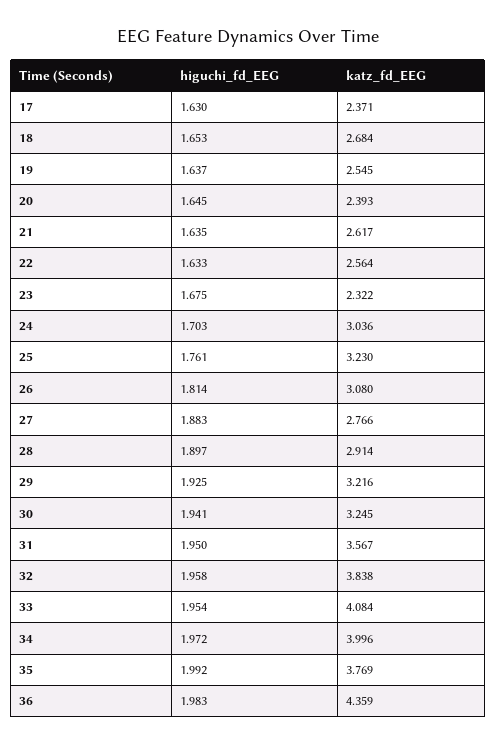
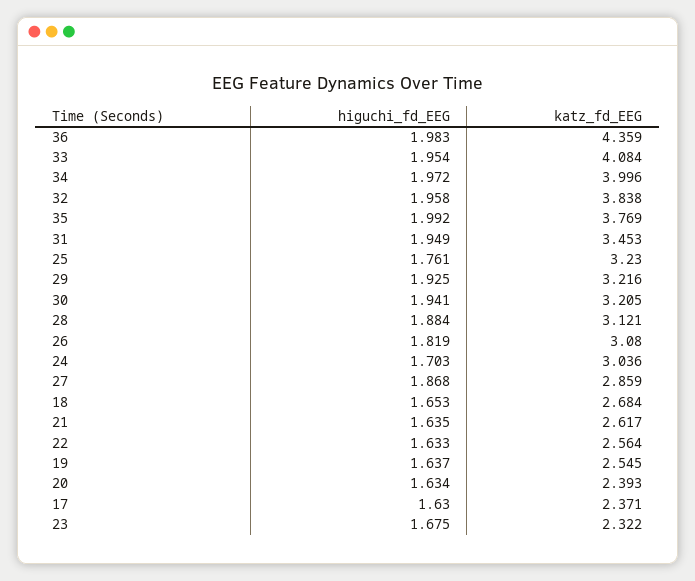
higuchi_fd_EEG, 20: 1.645 -> 1.634
higuchi_fd_EEG, 26: 1.814 -> 1.819
higuchi_fd_EEG, 27: 1.883 -> 1.868
katz_fd_EEG, 27: 2.766 -> 2.859
higuchi_fd_EEG, 28: 1.897 -> 1.884
katz_fd_EEG, 28: 2.914 -> 3.121
katz_fd_EEG, 30: 3.245 -> 3.205
higuchi_fd_EEG, 31: 1.95 -> 1.949
katz_fd_EEG, 31: 3.567 -> 3.453

